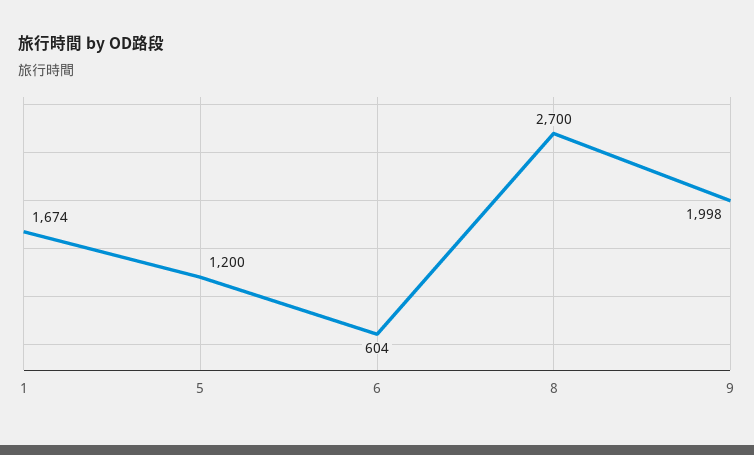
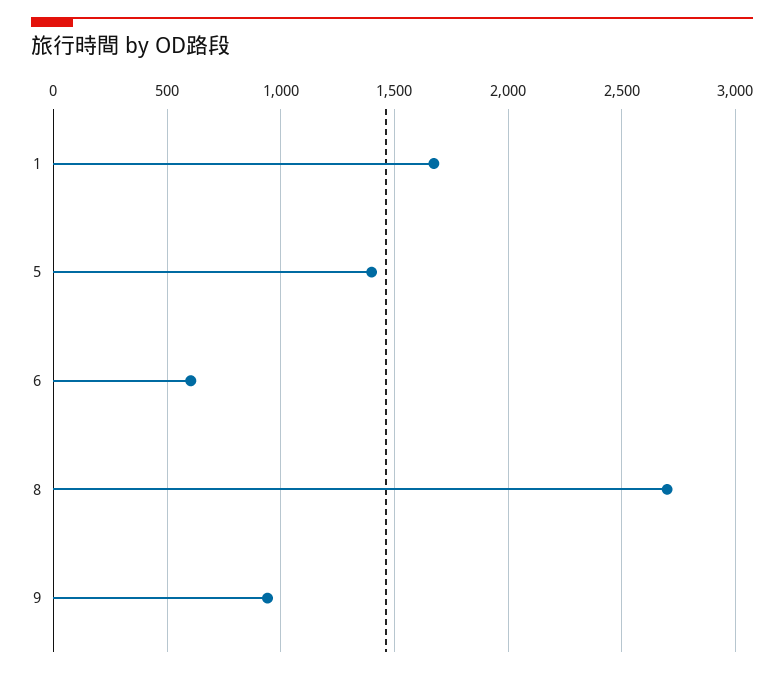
5: 1200 -> 1400
9: 1998 -> 950

